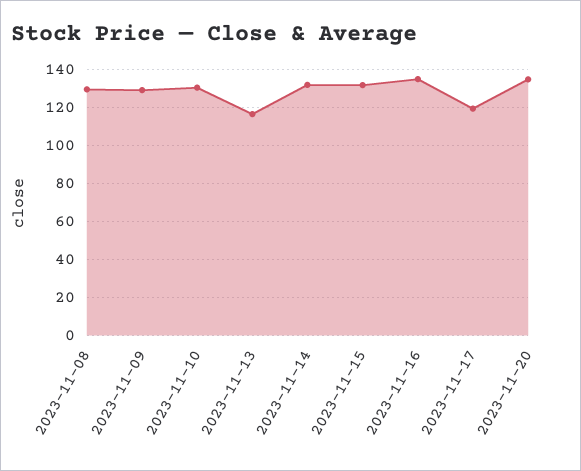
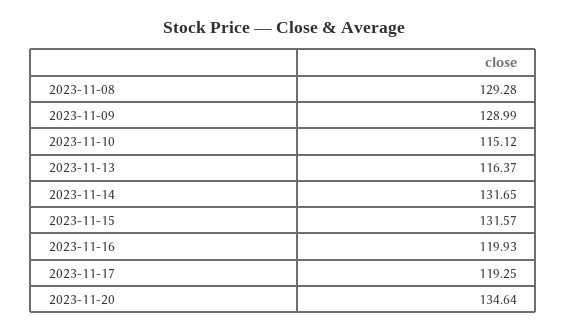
2023-11-10: 130 -> 115.12
2023-11-16: 135 -> 119.93

